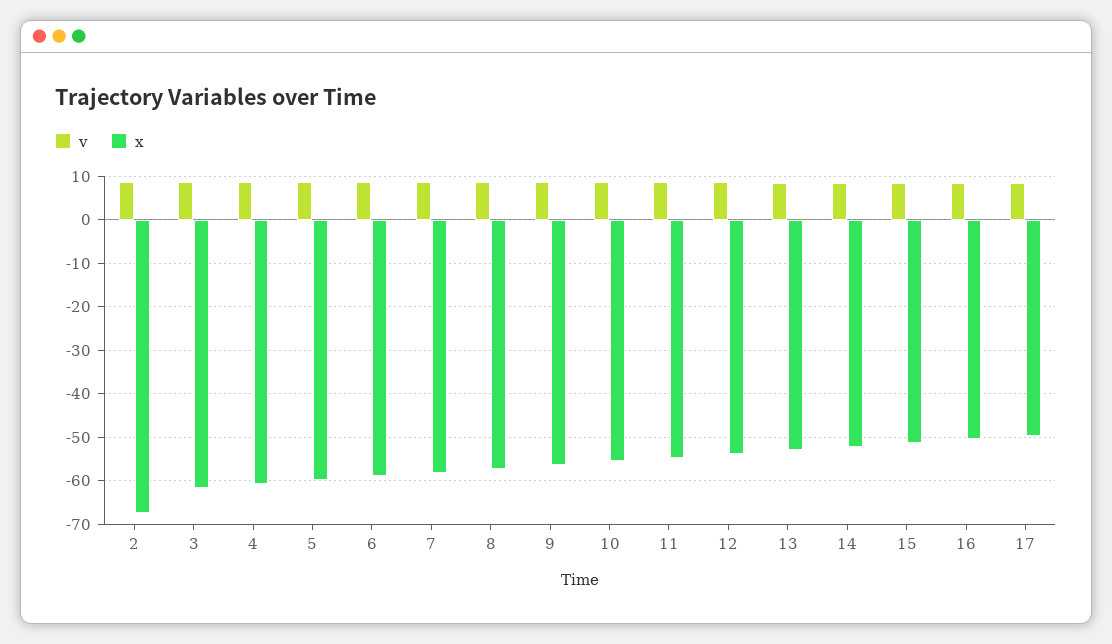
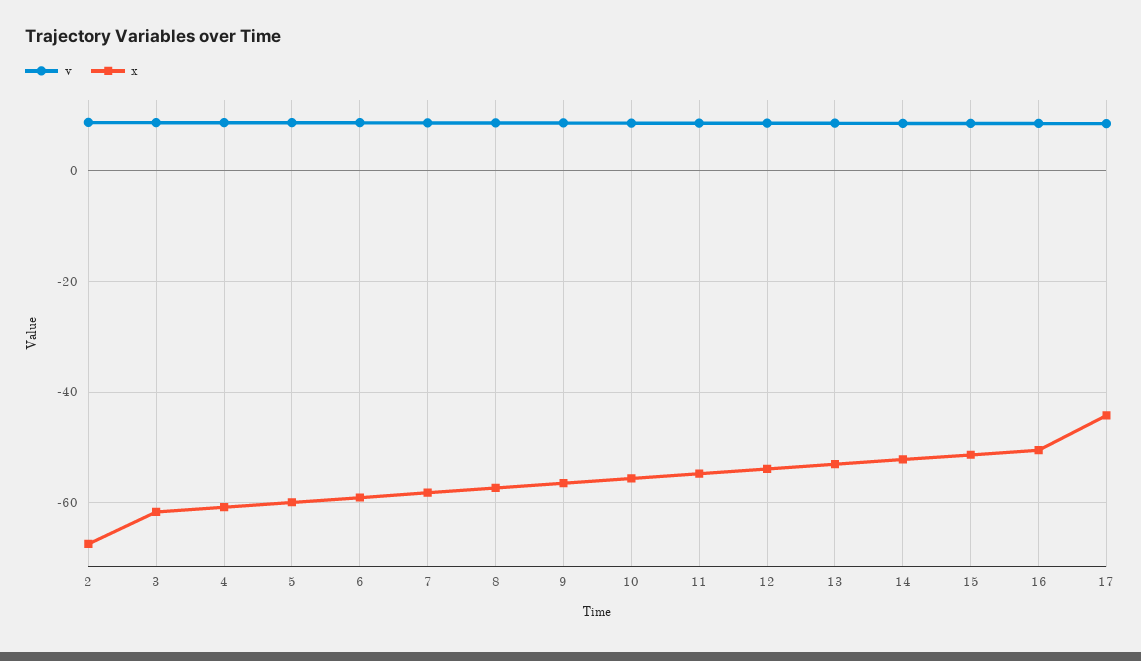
x, 17: -50 -> -44

